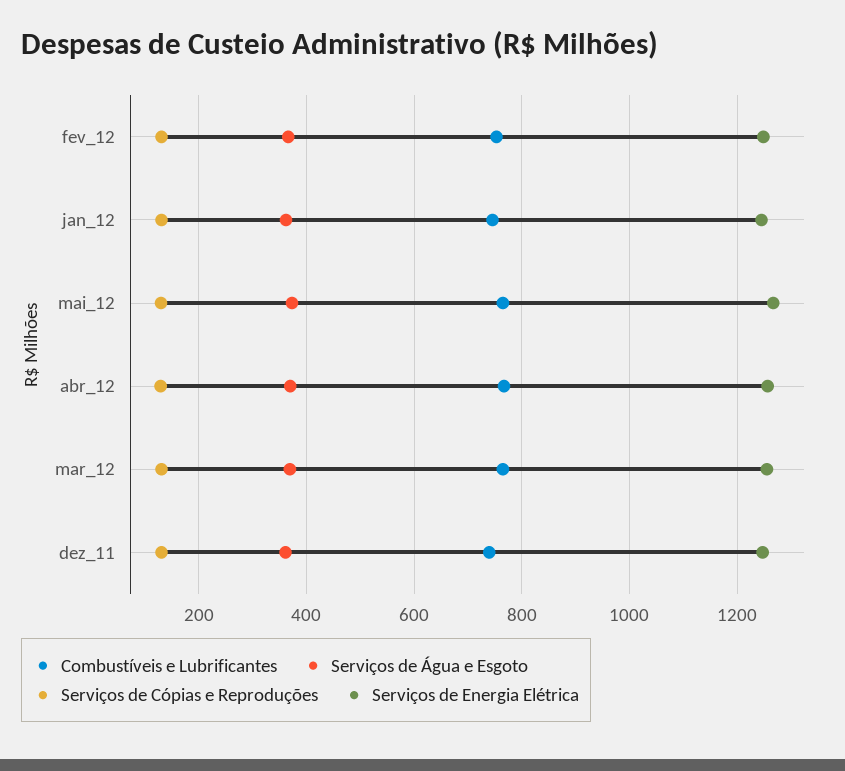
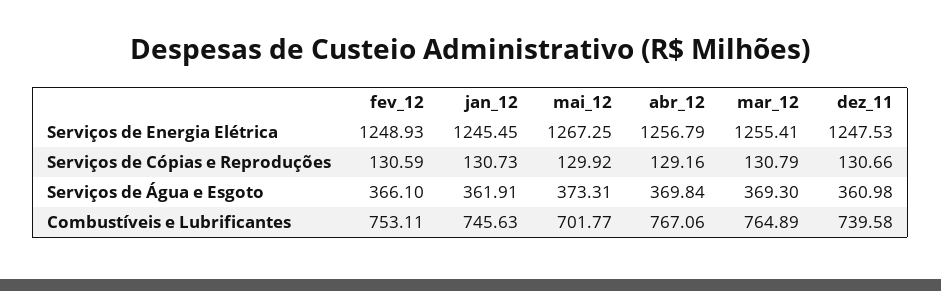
Combustíveis e Lubrificantes, mai_12: 760 -> 701.77

